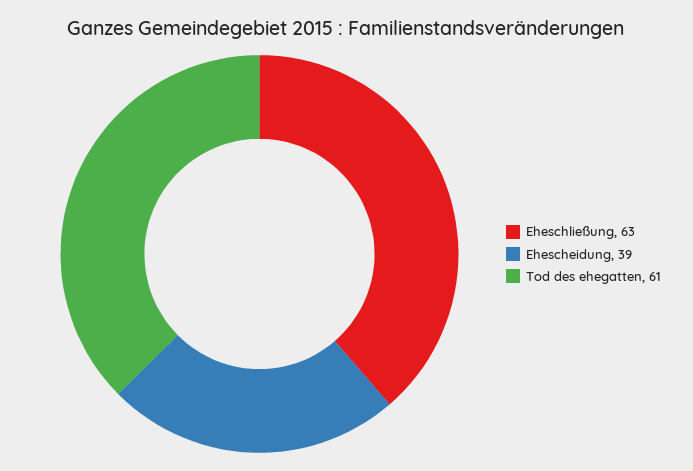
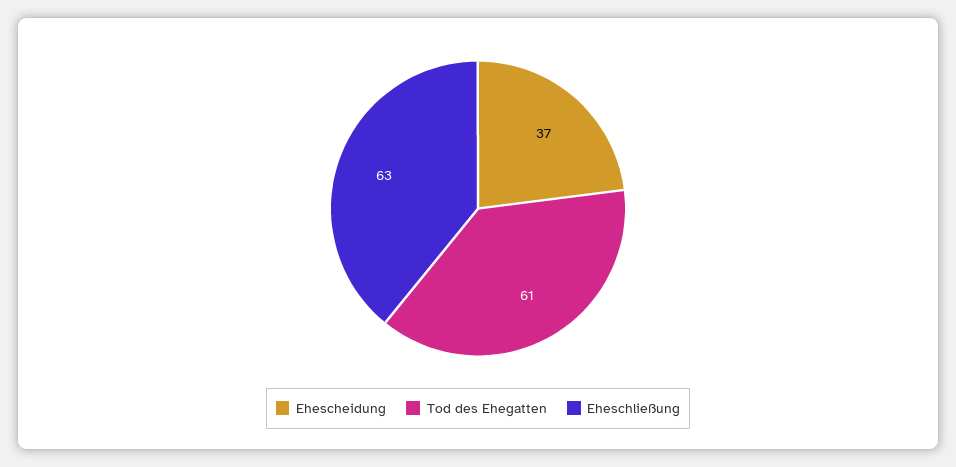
Ehescheidung: 39 -> 37

